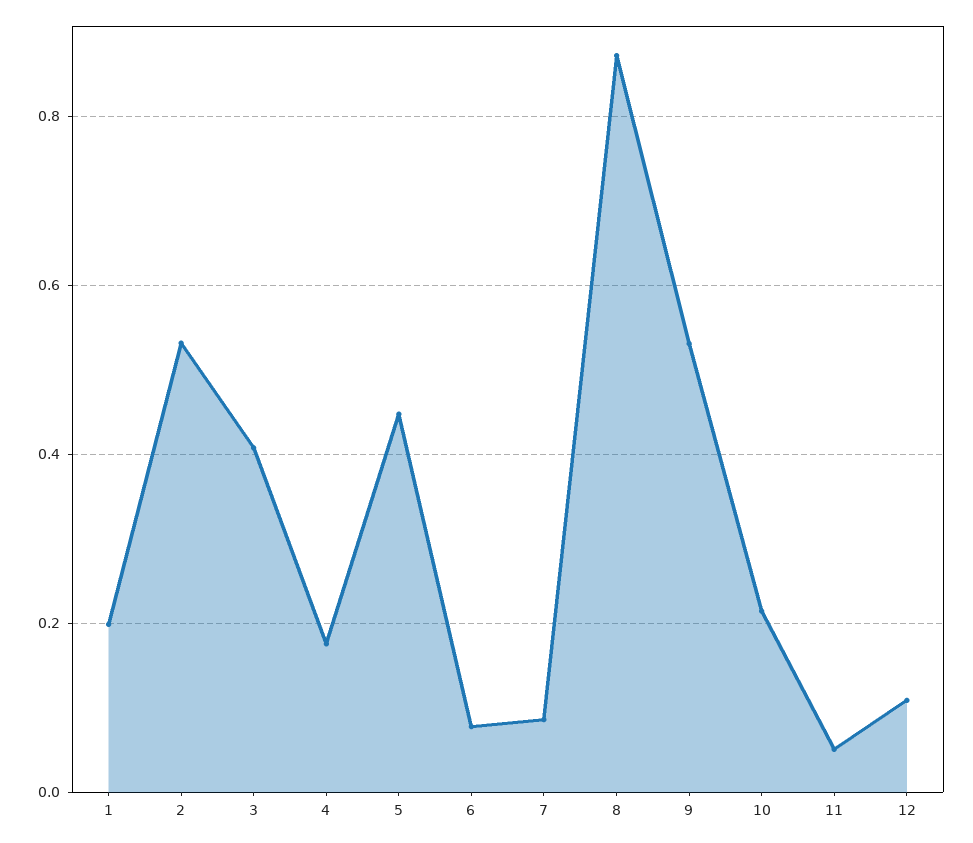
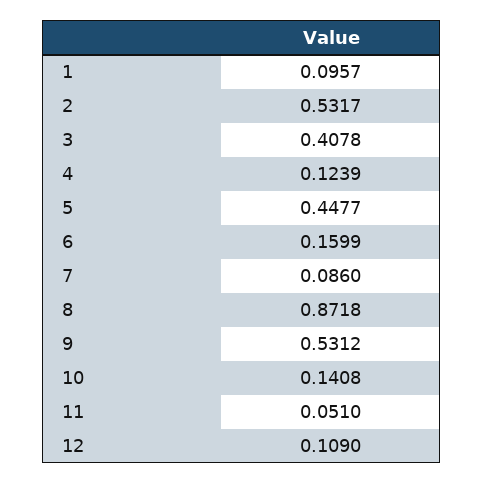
1: 0.2 -> 0.0957
4: 0.18 -> 0.1239
6: 0.08 -> 0.1599
10: 0.22 -> 0.1408

